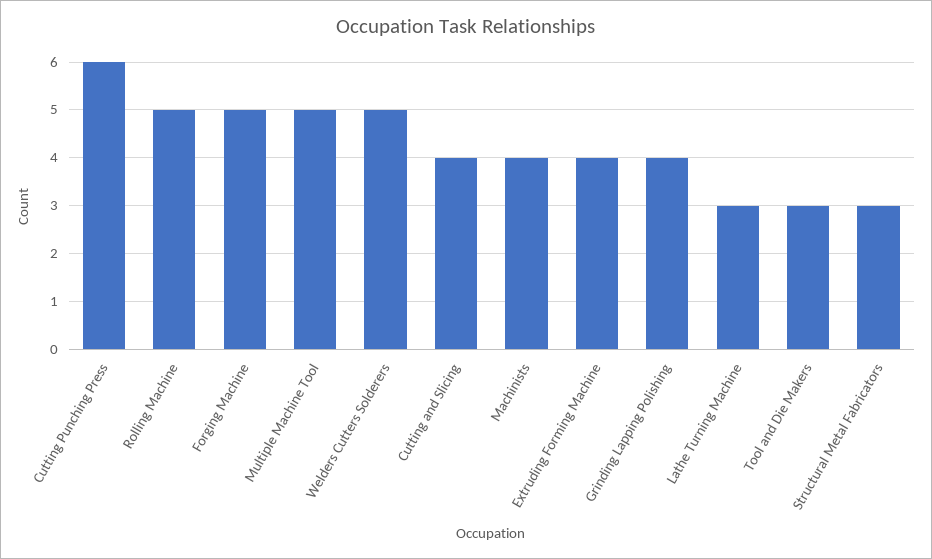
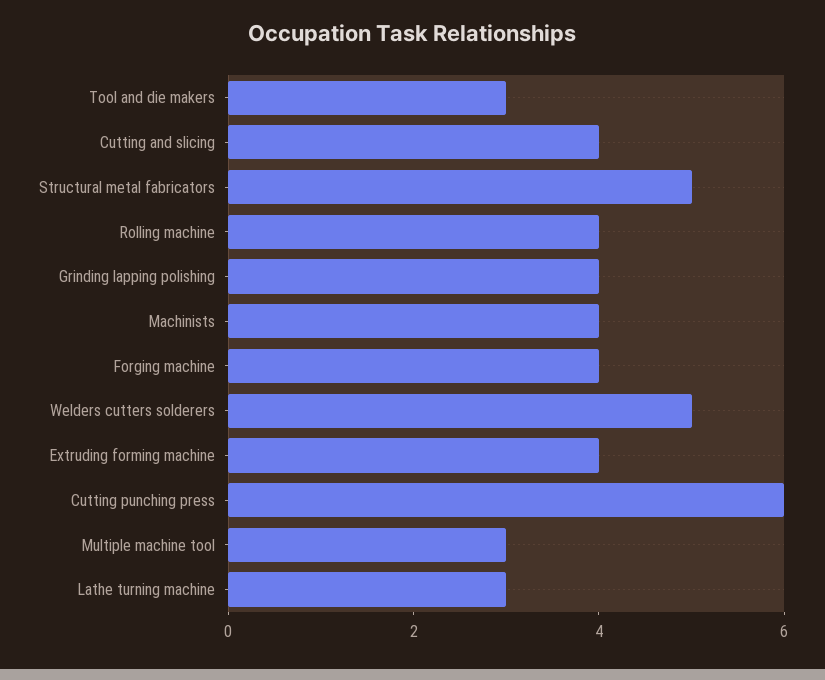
Rolling Machine: 5 -> 4
Forging Machine: 5 -> 4
Multiple Machine Tool: 5 -> 3
Structural Metal Fabricators: 3 -> 5

